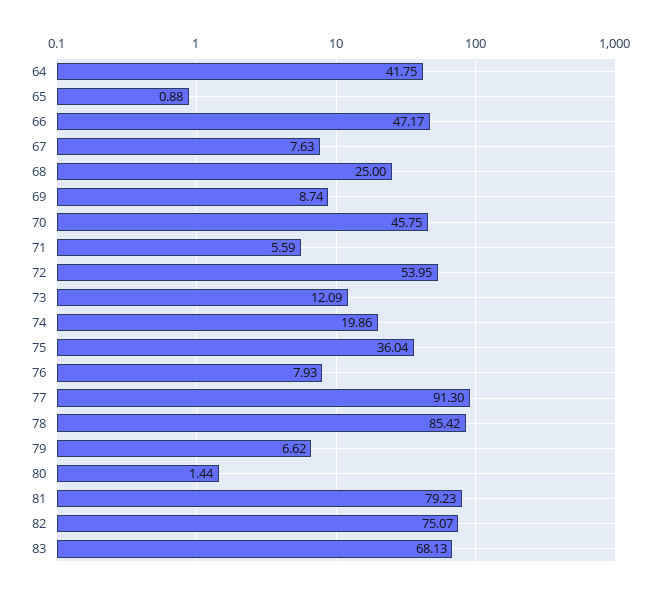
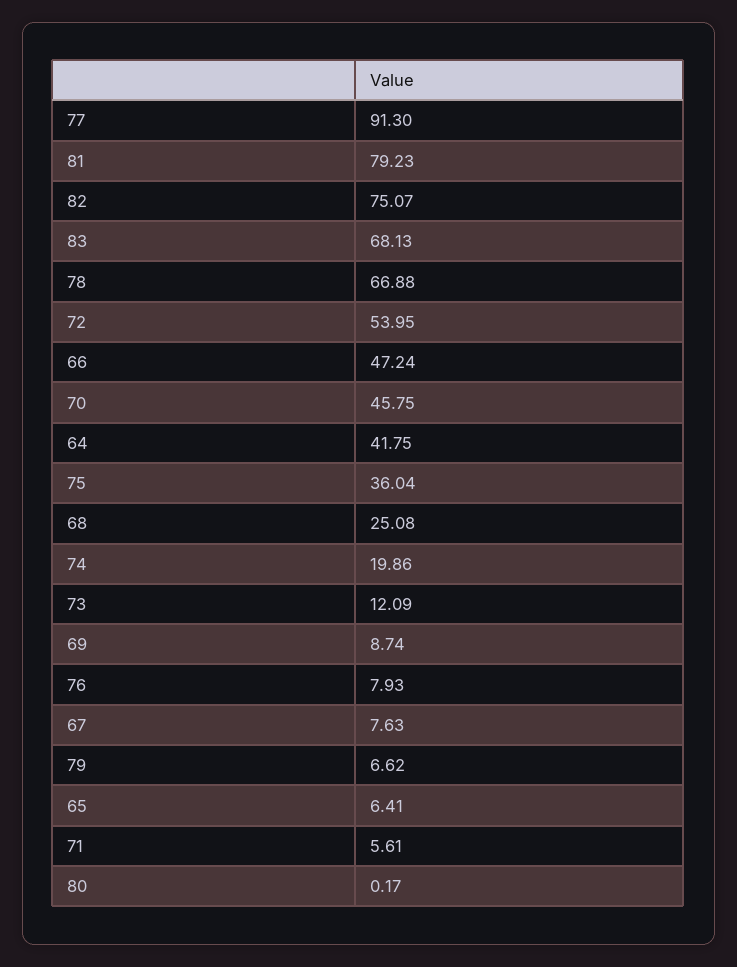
65: 0.88 -> 6.41
66: 47.17 -> 47.24
68: 25 -> 25.08
71: 5.59 -> 5.61
78: 85.42 -> 66.88
80: 1.44 -> 0.17

